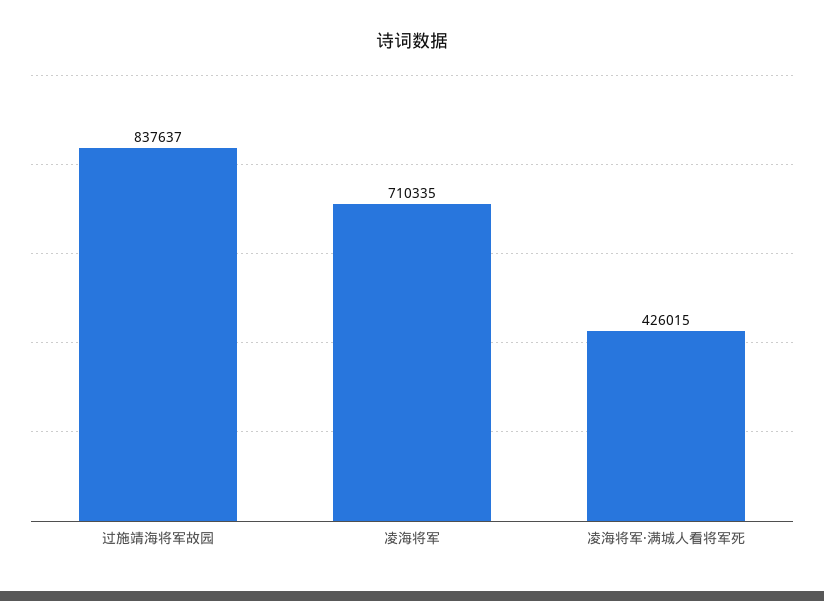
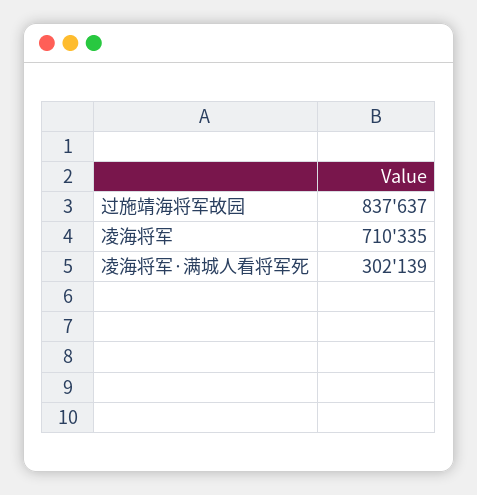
凌海将军·满城人看将军死: 426015 -> 302139

